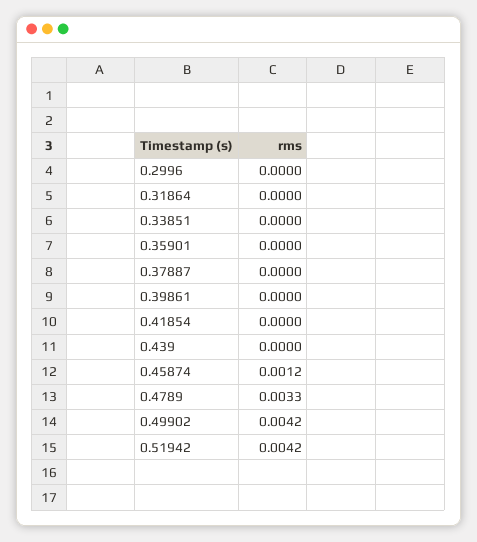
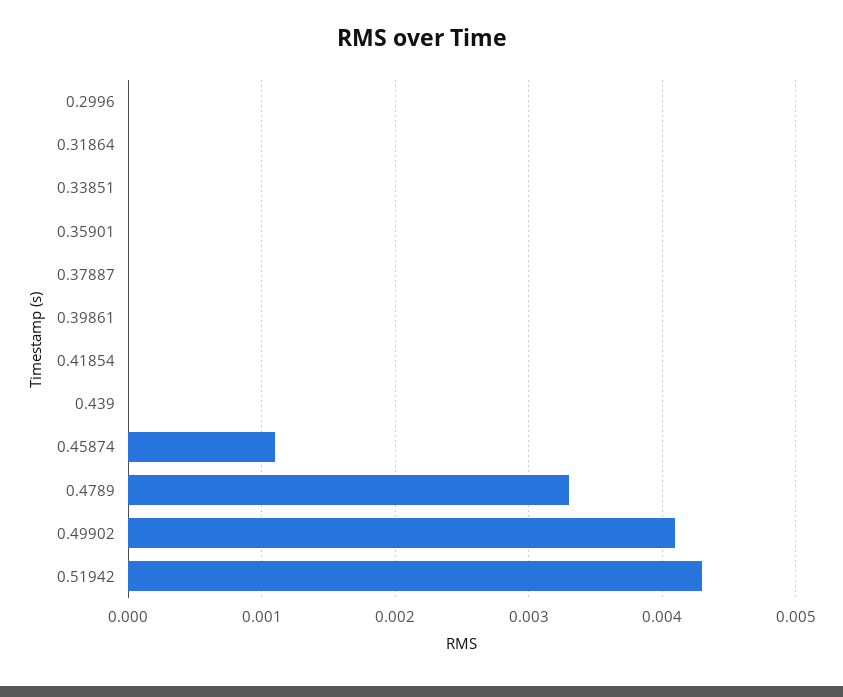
0.45874: 0.0012 -> 0.0011
0.49902: 0.0042 -> 0.0041
0.51942: 0.0042 -> 0.0043

